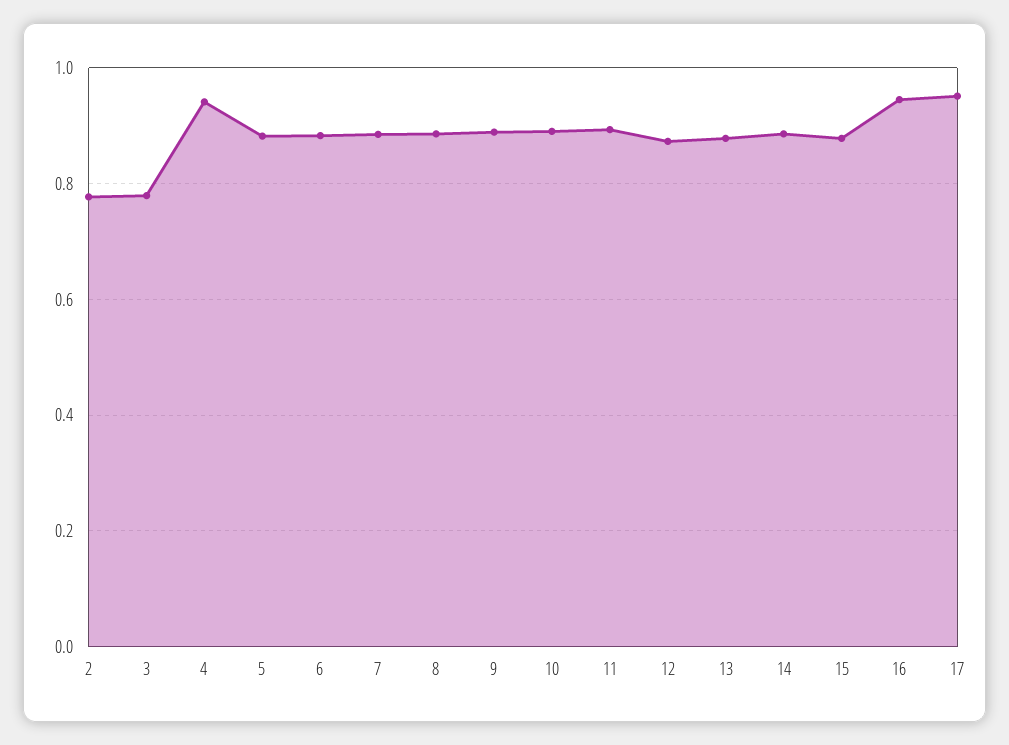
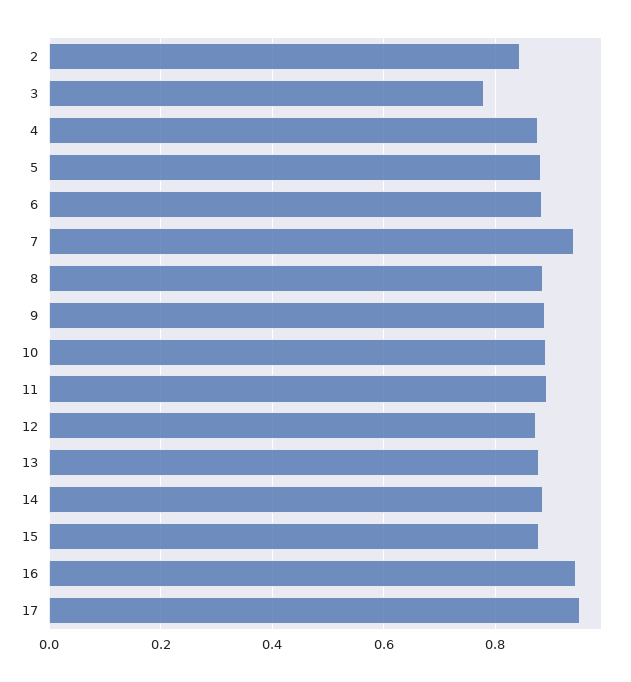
2: 0.78 -> 0.84
4: 0.94 -> 0.88
7: 0.88 -> 0.94

